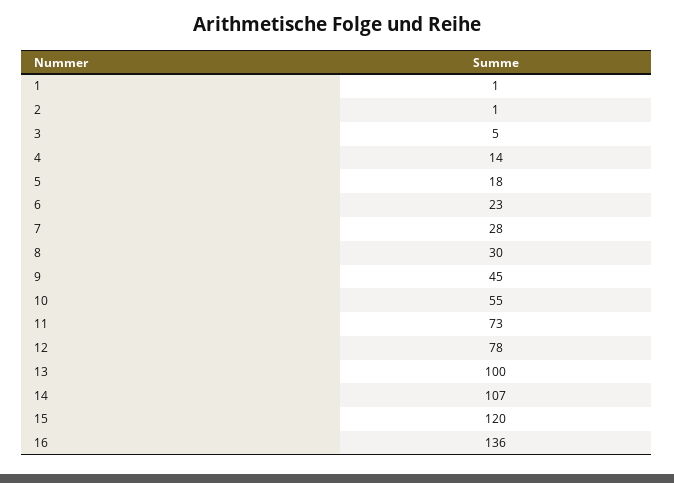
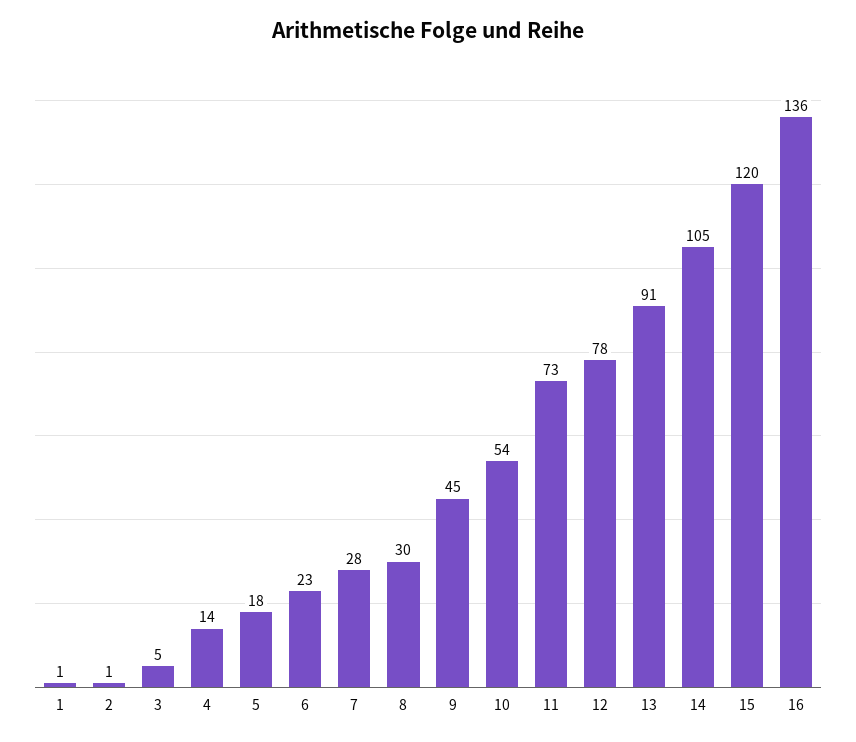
10: 55 -> 54
13: 100 -> 91
14: 107 -> 105

